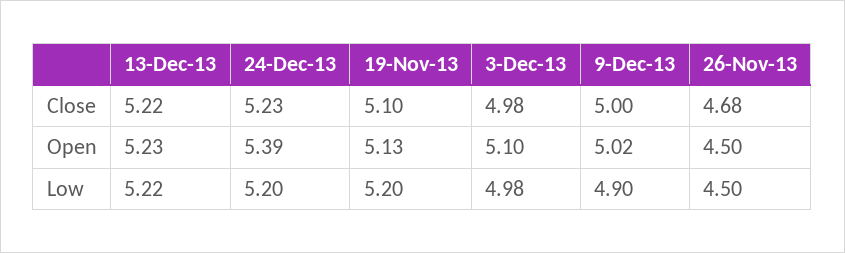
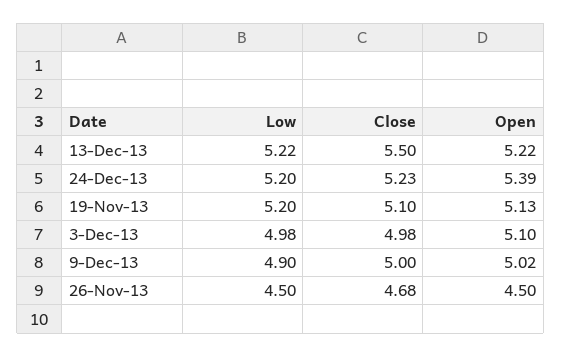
13-Dec-13, Close: 5.22 -> 5.5
13-Dec-13, Open: 5.23 -> 5.22

